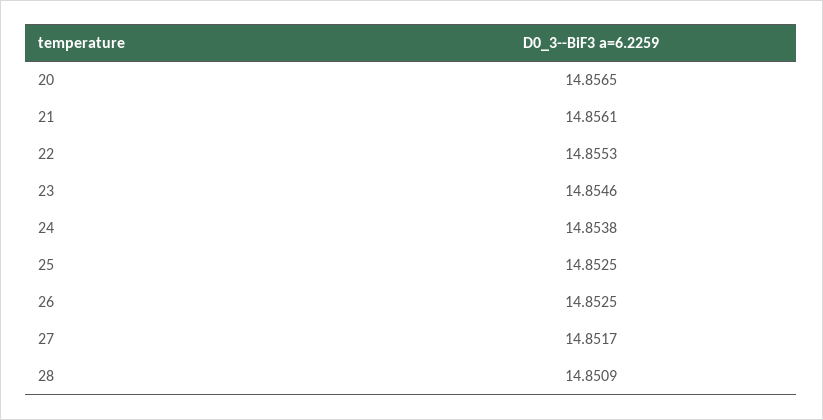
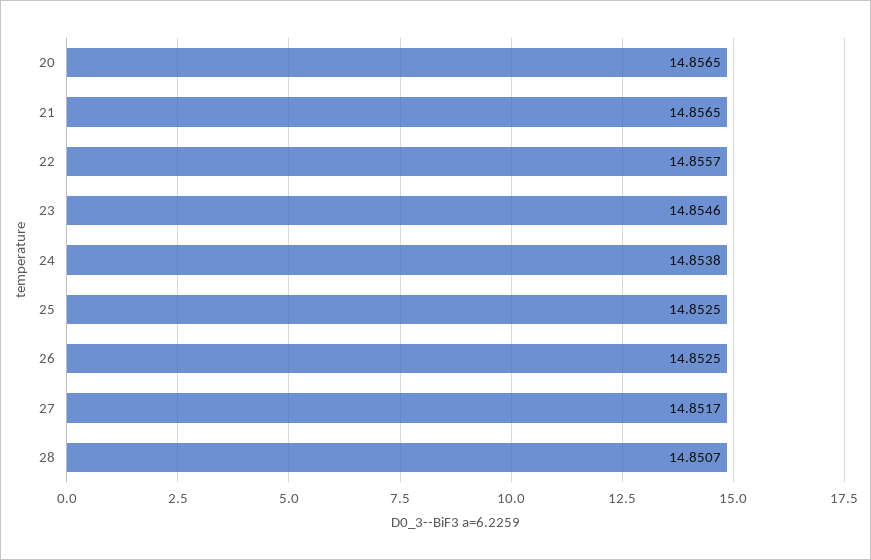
21: 14.8561 -> 14.8565
22: 14.8553 -> 14.8557
28: 14.8509 -> 14.8507

